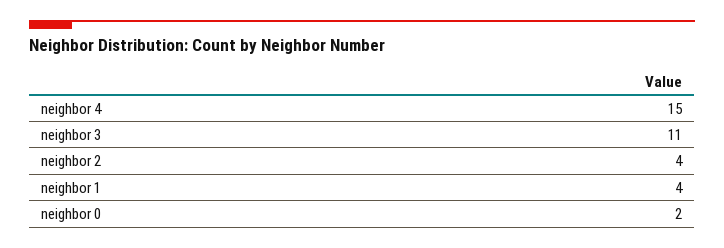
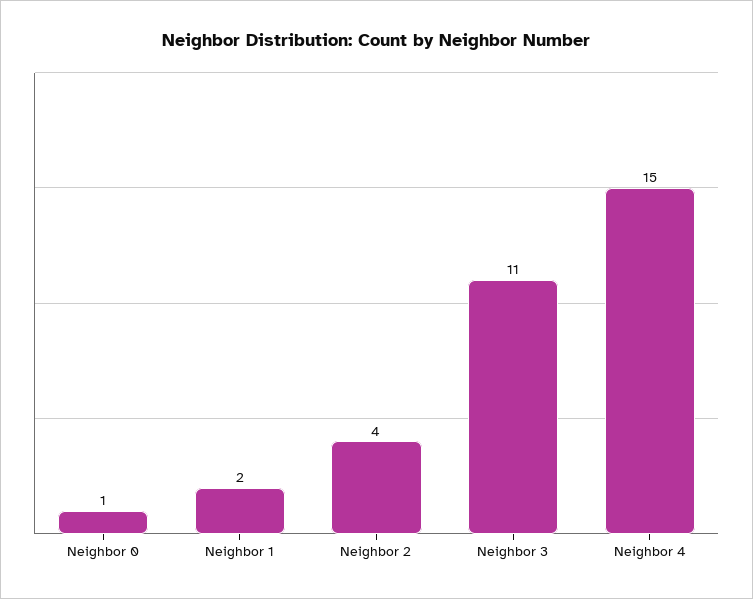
neighbor 1: 4 -> 2
neighbor 0: 2 -> 1

